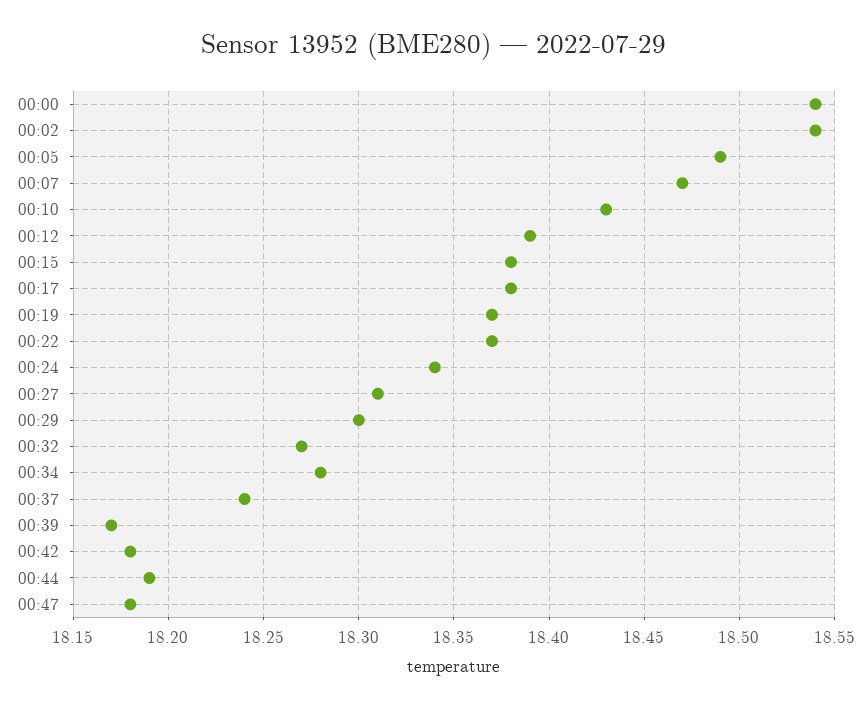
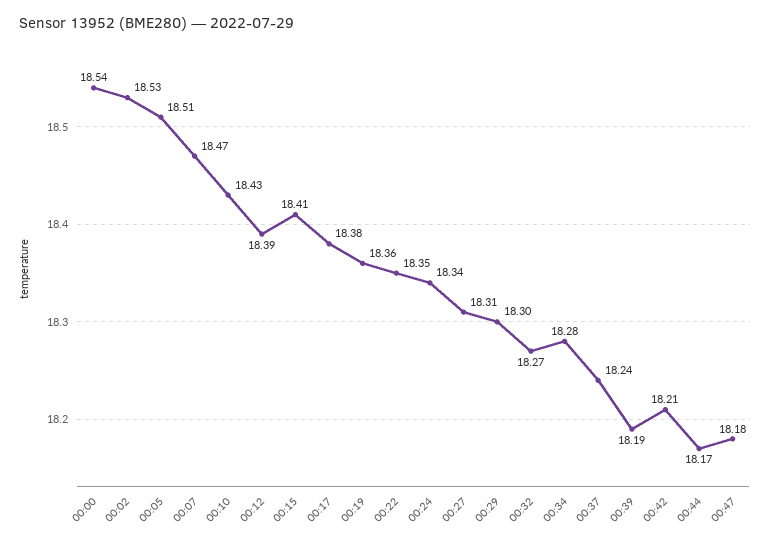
00:02: 18.54 -> 18.53
00:05: 18.49 -> 18.51
00:15: 18.38 -> 18.41
00:19: 18.37 -> 18.36
00:22: 18.37 -> 18.35
00:39: 18.17 -> 18.19
00:42: 18.18 -> 18.21
00:44: 18.19 -> 18.17

